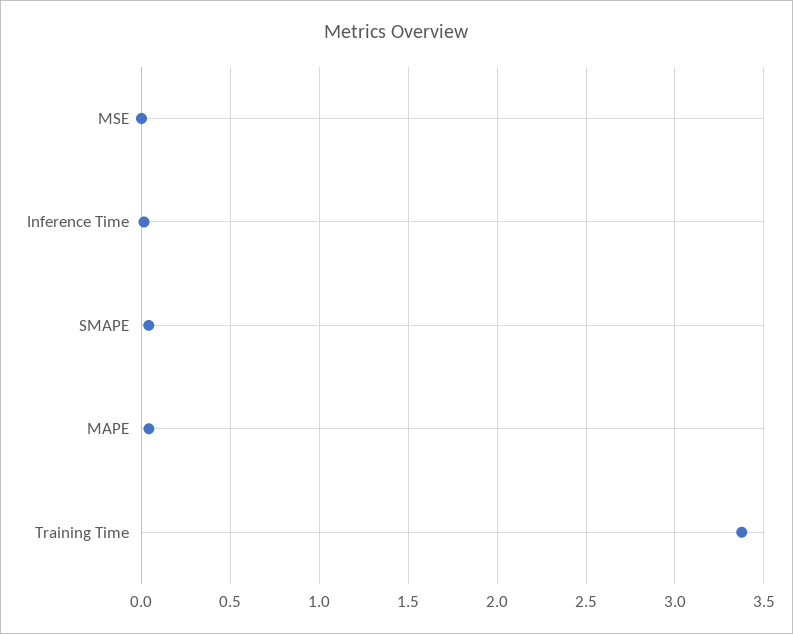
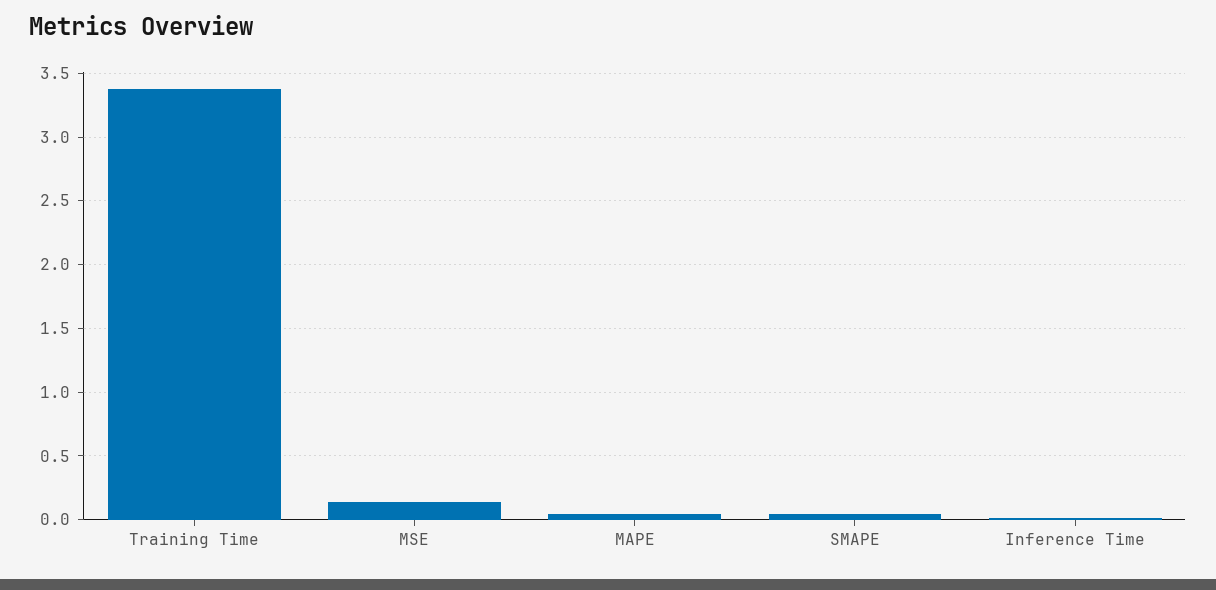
MSE: 0 -> 0.15

